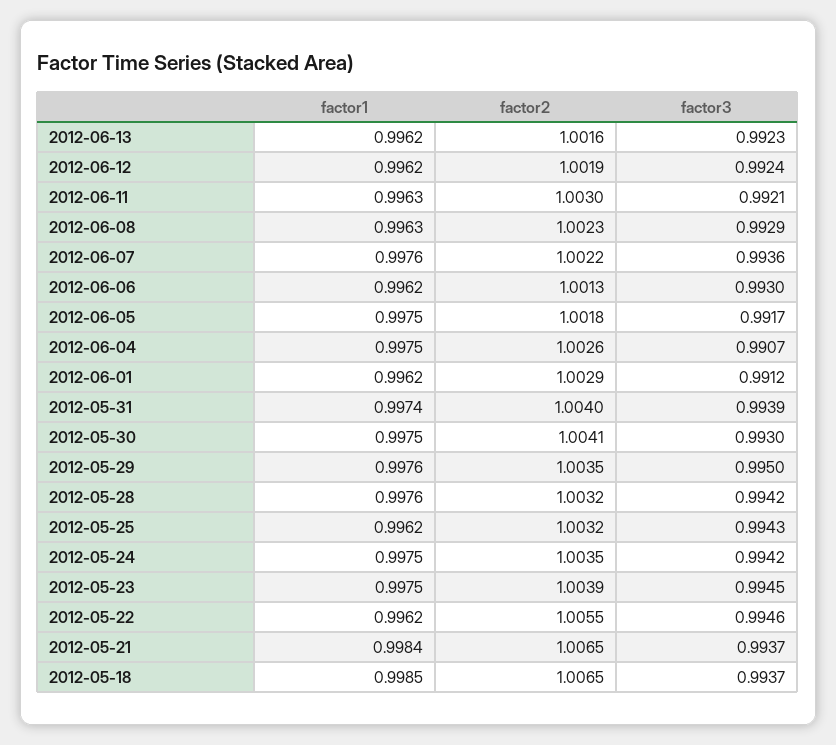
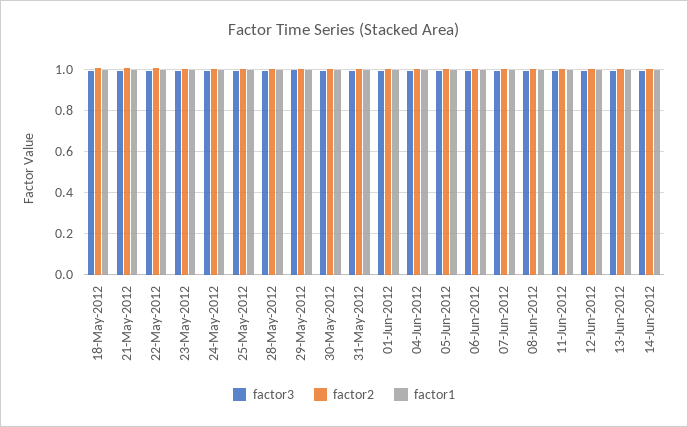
factor3, 14-Jun-2012: none -> 1
factor2, 14-Jun-2012: none -> 1
factor1, 14-Jun-2012: none -> 1

